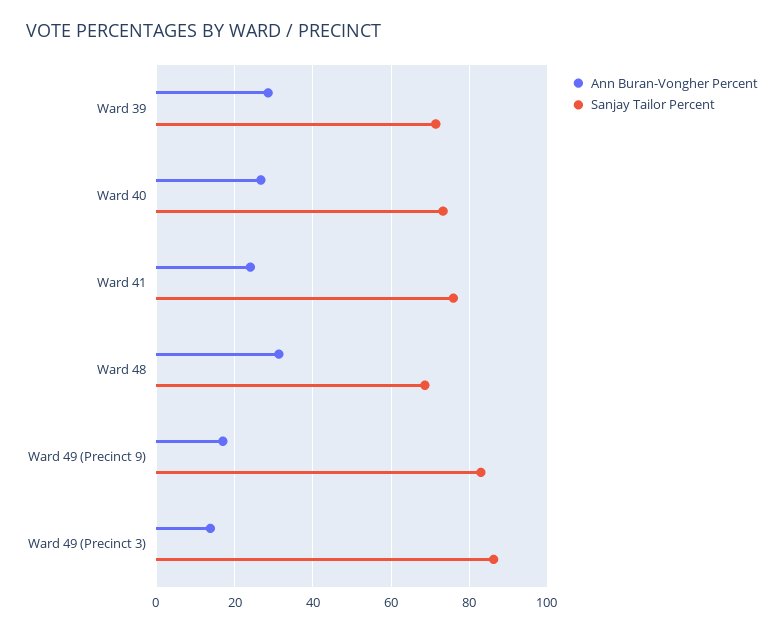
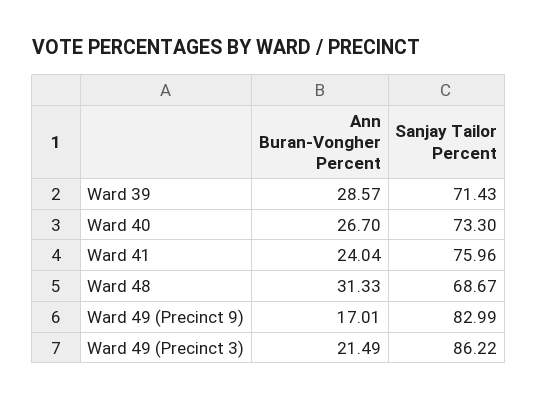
Ann Buran-Vongher Percent, Ward 49 (Precinct 3): 14 -> 21.49

